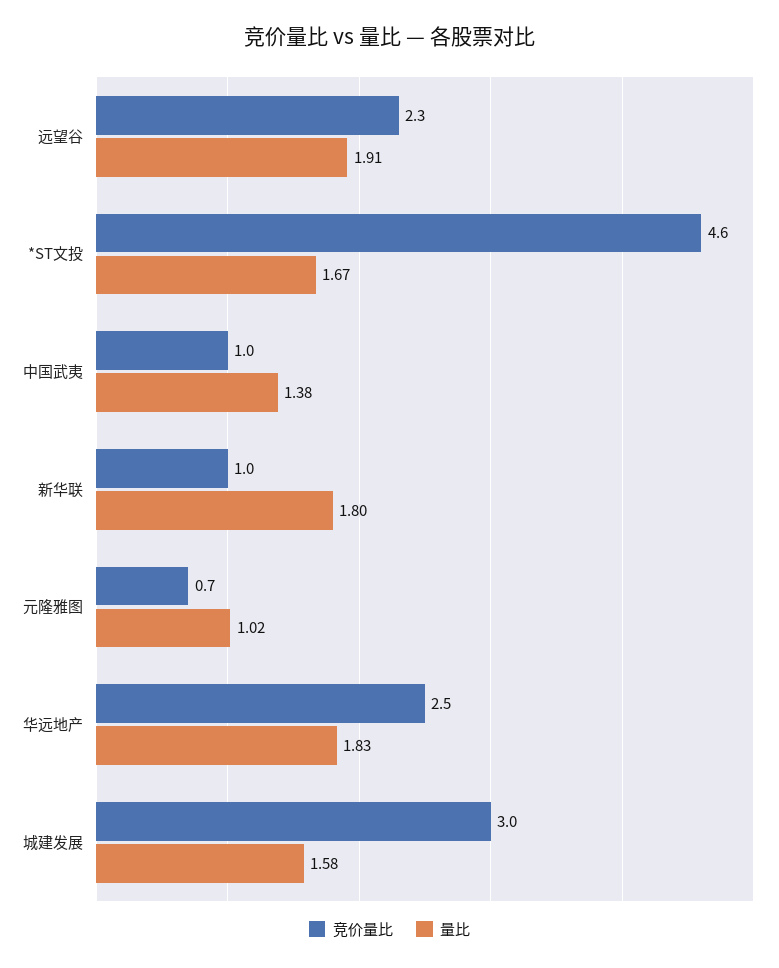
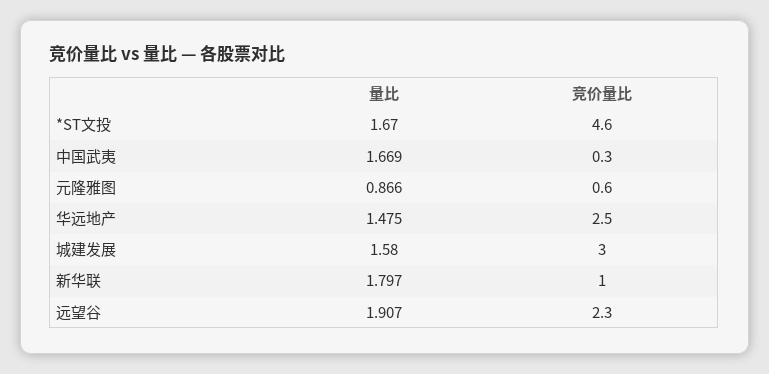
竞价量比, 中国武夷: 1 -> 0.3
量比, 中国武夷: 1.38 -> 1.669
竞价量比, 元隆雅图: 0.7 -> 0.6
量比, 元隆雅图: 1.02 -> 0.866
量比, 华远地产: 1.83 -> 1.475

